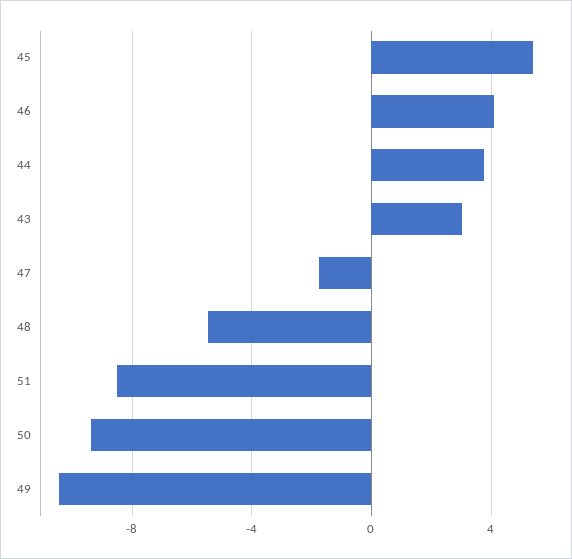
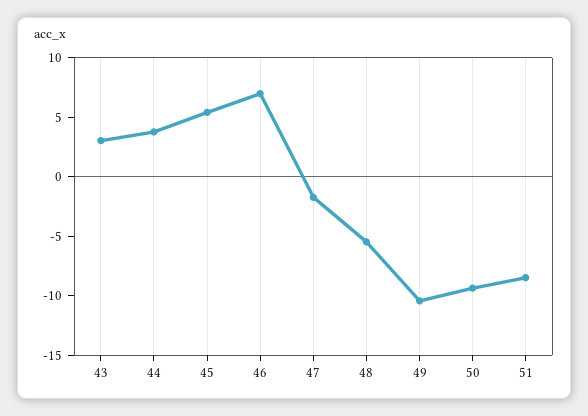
46: 4 -> 7

